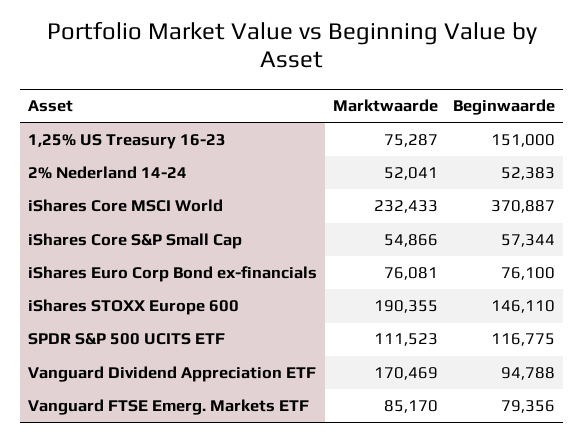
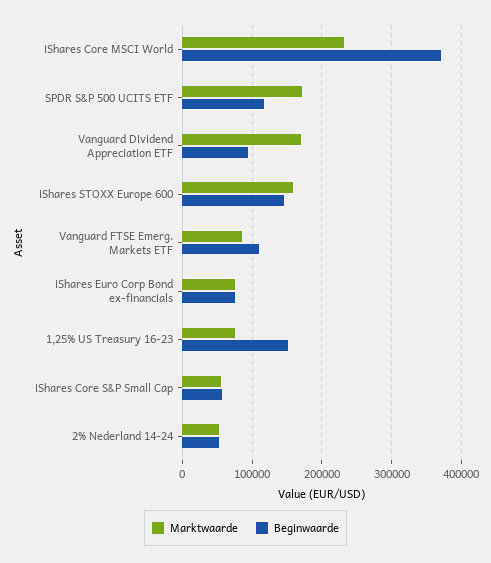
Marktwaarde, iShares STOXX Europe 600: 190355 -> 160000
Marktwaarde, SPDR S&P 500 UCITS ETF: 111523 -> 170000
Beginwaarde, Vanguard FTSE Emerg. Markets ETF: 79356 -> 110000

